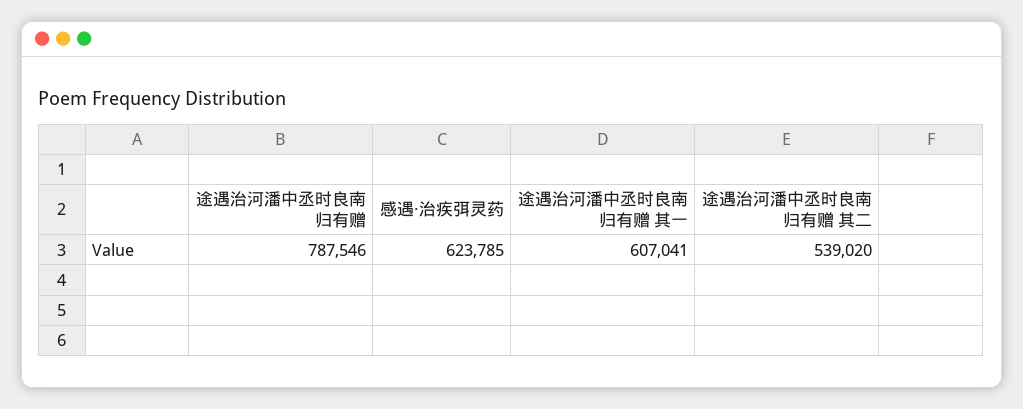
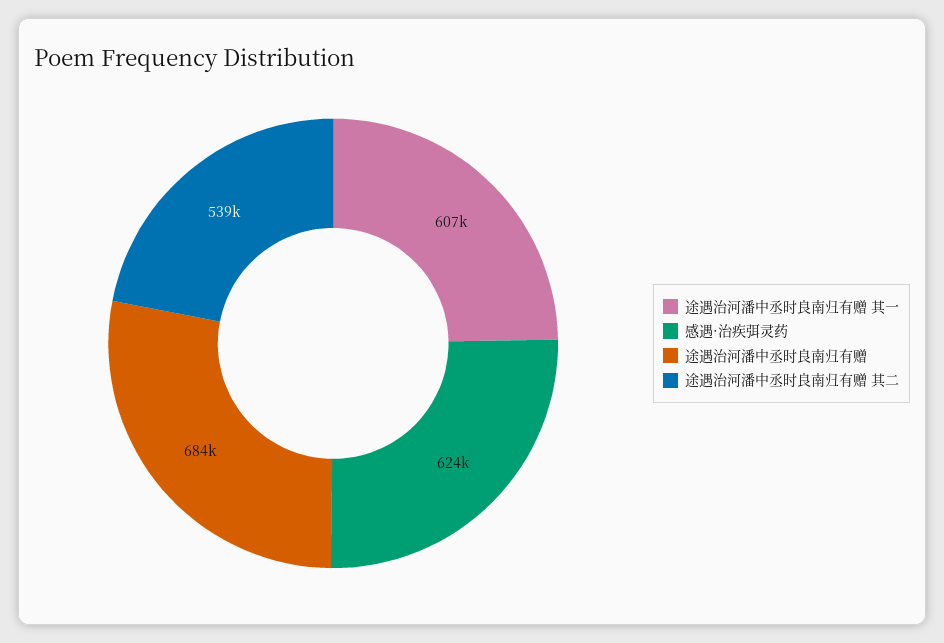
途遇治河潘中丞时良南归有赠: 787546 -> 684000

